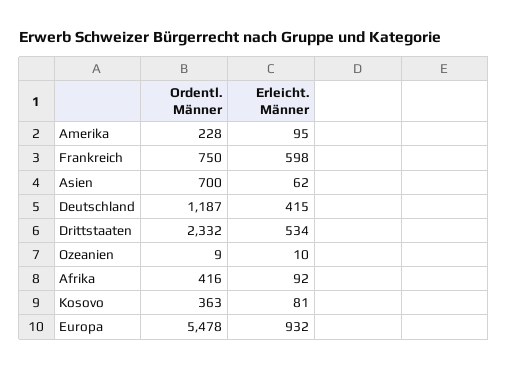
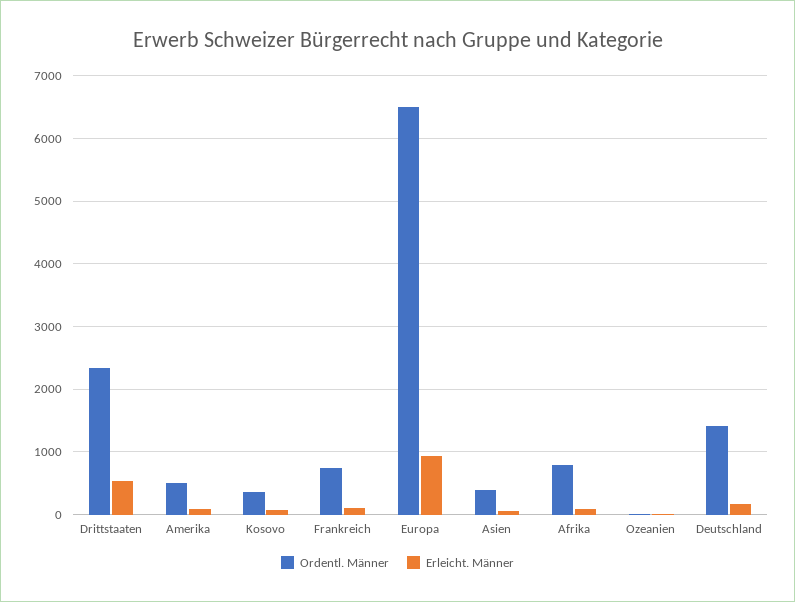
Ordentl. Männer, Amerika: 228 -> 500
Erleicht. Männer, Frankreich: 598 -> 100
Ordentl. Männer, Asien: 700 -> 400
Ordentl. Männer, Deutschland: 1187 -> 1400
Erleicht. Männer, Deutschland: 415 -> 200
Ordentl. Männer, Afrika: 416 -> 800
Ordentl. Männer, Europa: 5478 -> 6500

